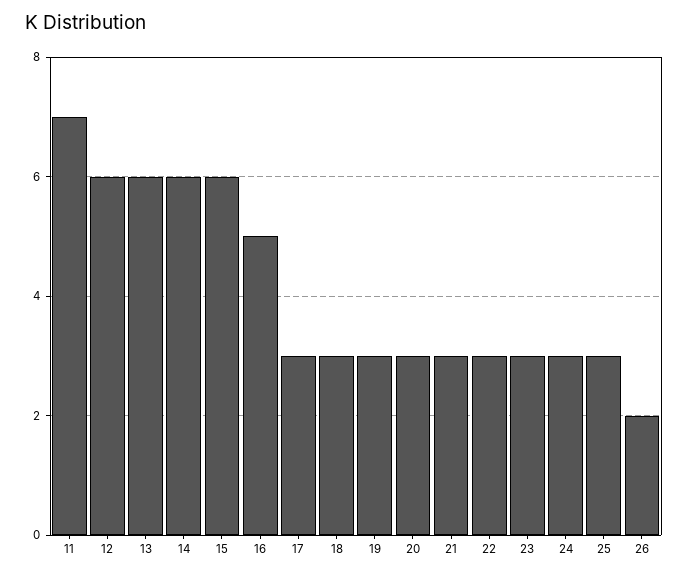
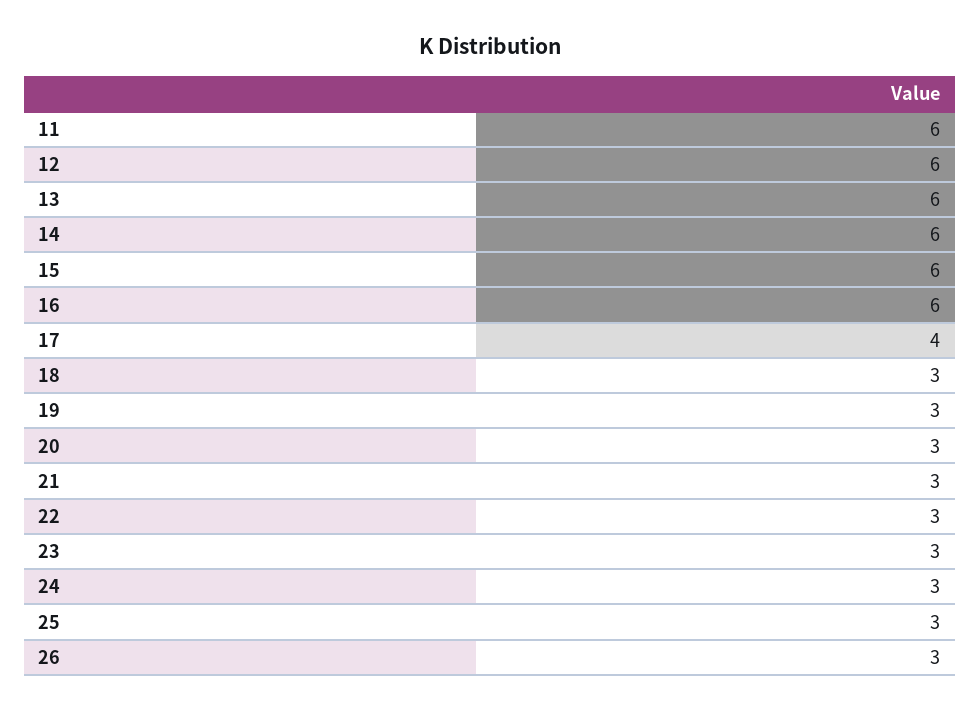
11: 7 -> 6
16: 5 -> 6
17: 3 -> 4
26: 2 -> 3

